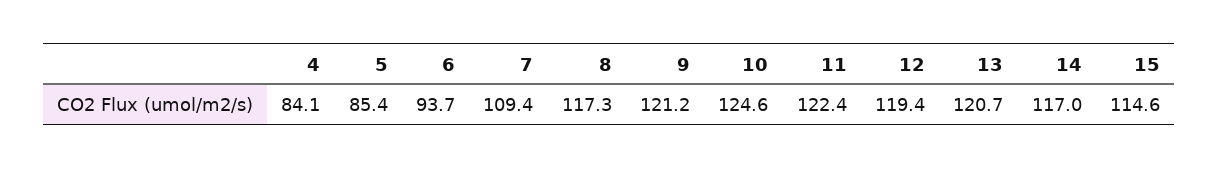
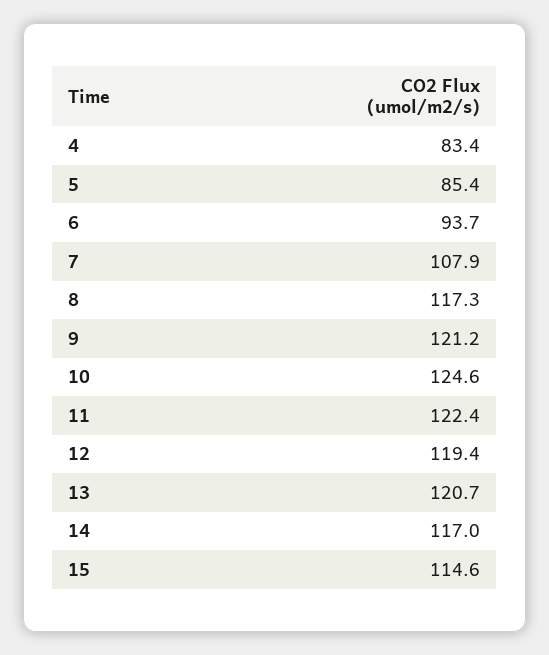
4: 84.1 -> 83.4
7: 109.4 -> 107.9

